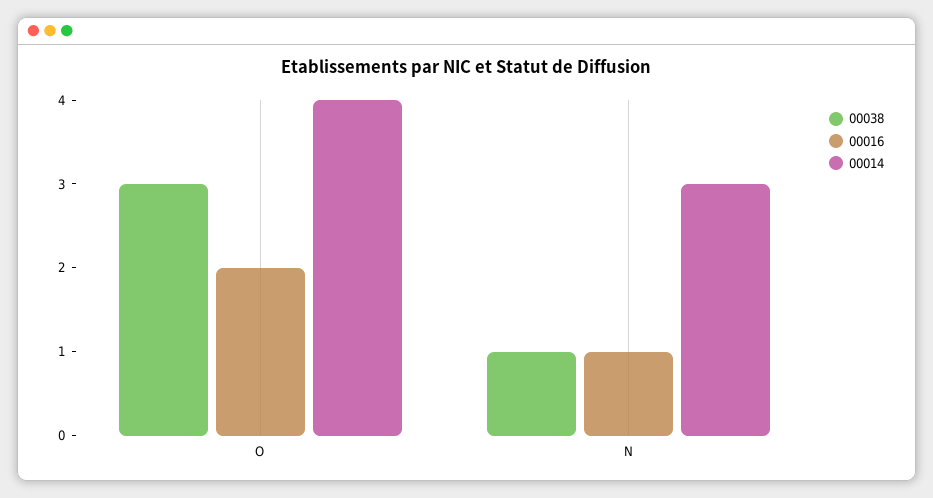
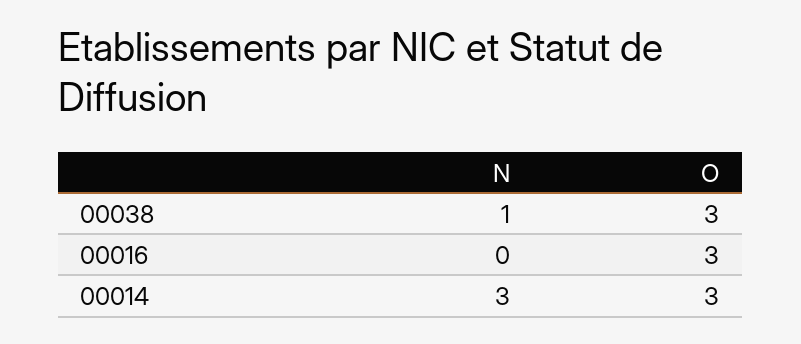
00016, O: 2 -> 3
00014, O: 4 -> 3
00016, N: 1 -> 0

